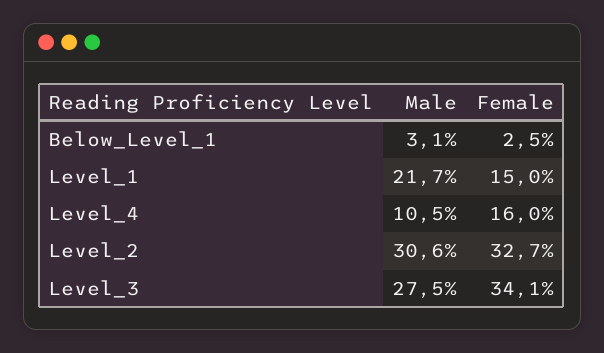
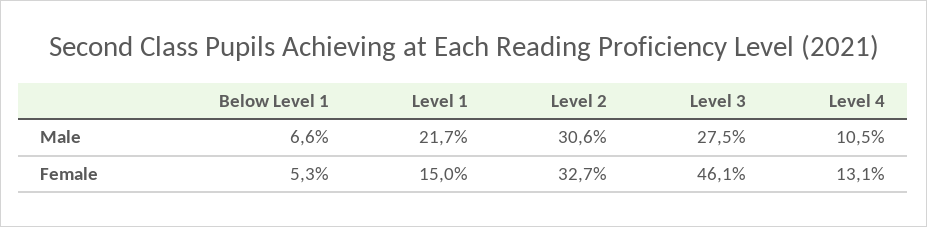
Male, Below_Level_1: 3.1 -> 6.6
Female, Below_Level_1: 2.5 -> 5.3
Female, Level_4: 16 -> 13.1
Female, Level_3: 34.1 -> 46.1

